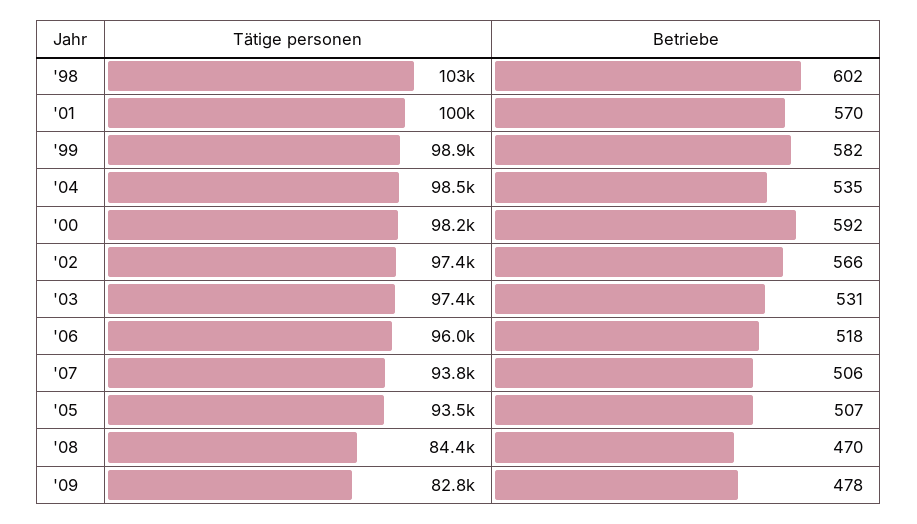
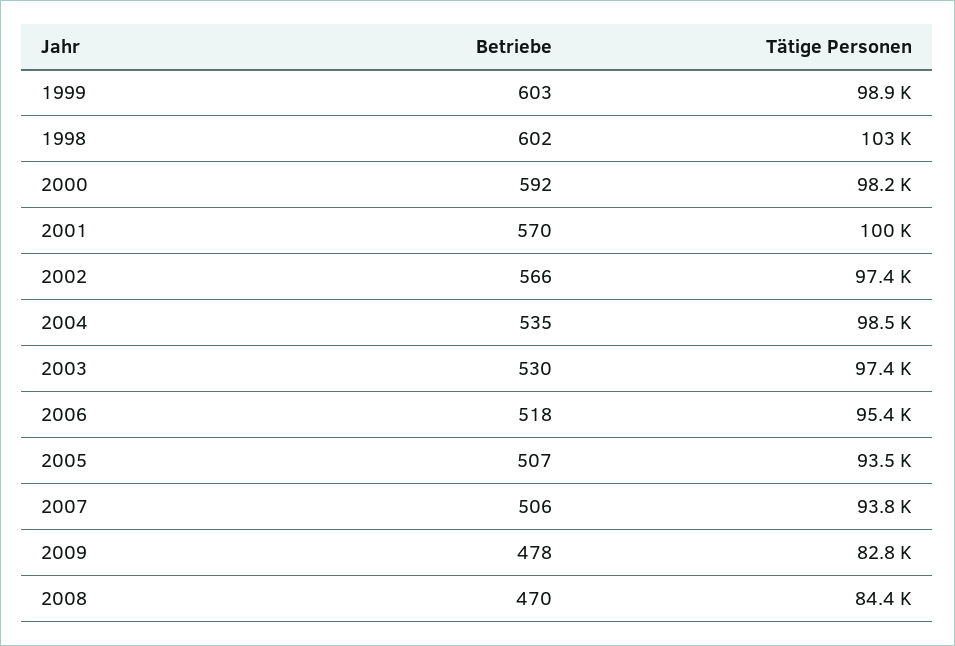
Betriebe, '99: 582 -> 603
Betriebe, '03: 531 -> 530
Tätige personen, '06: 96000 -> 95400

